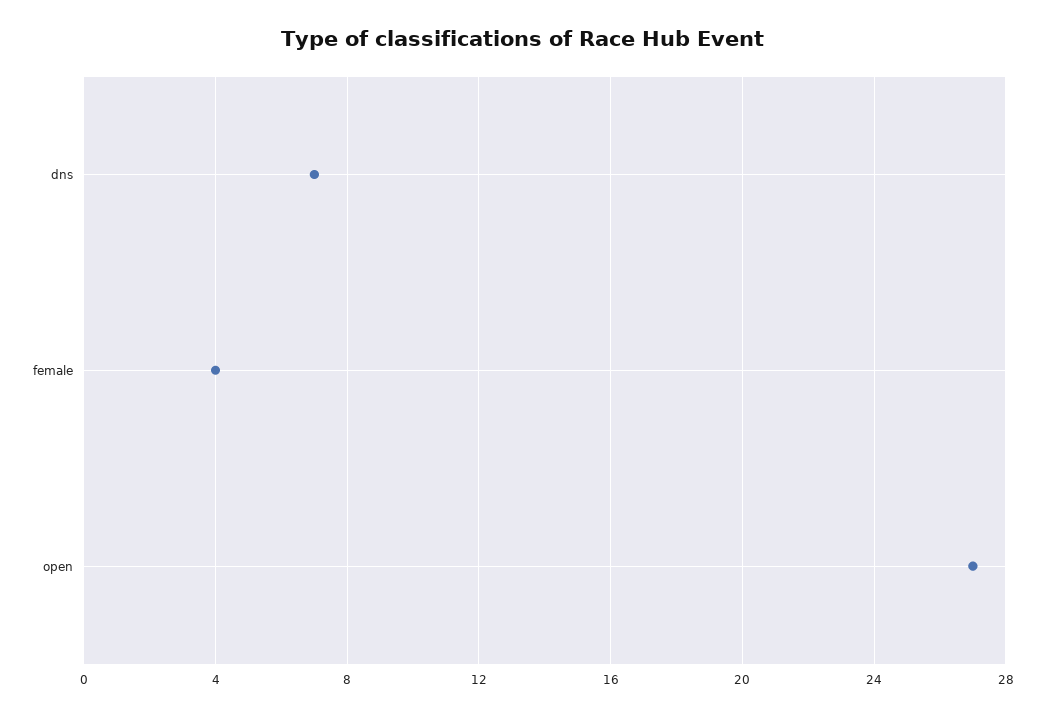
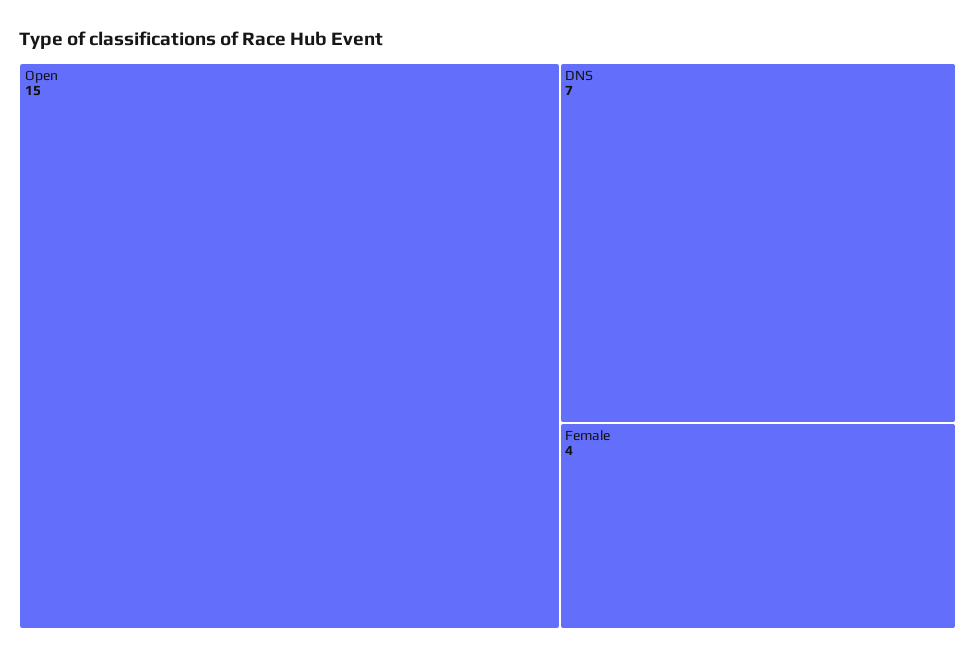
open: 27 -> 15

